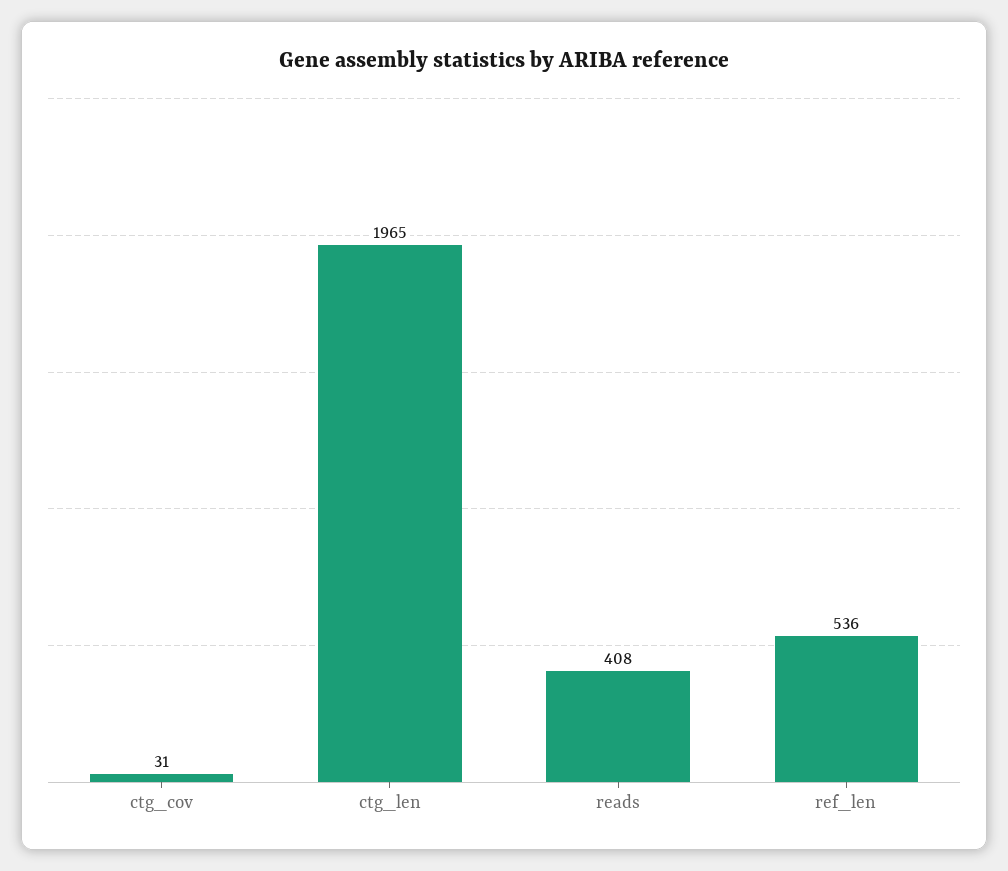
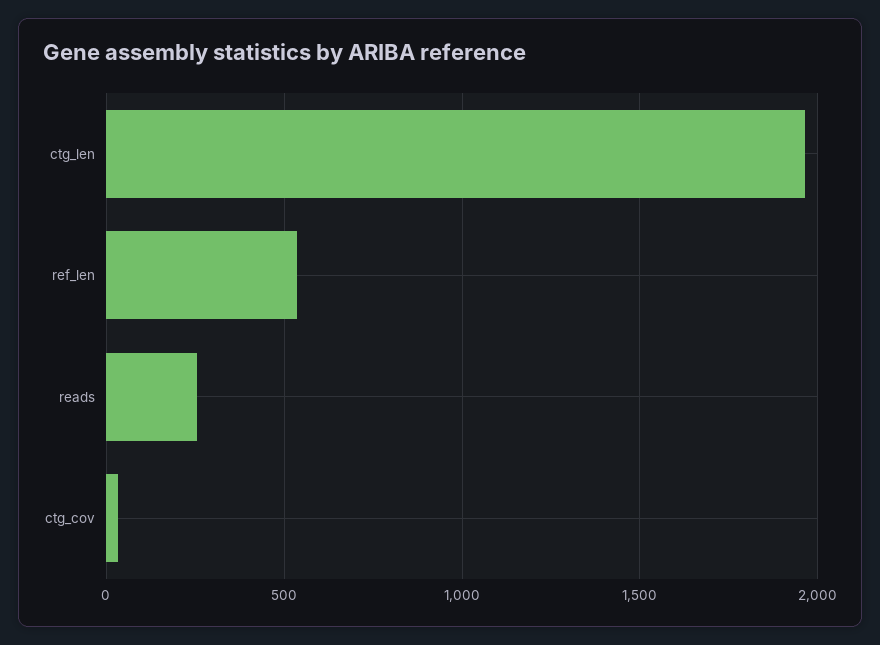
reads: 408 -> 250

